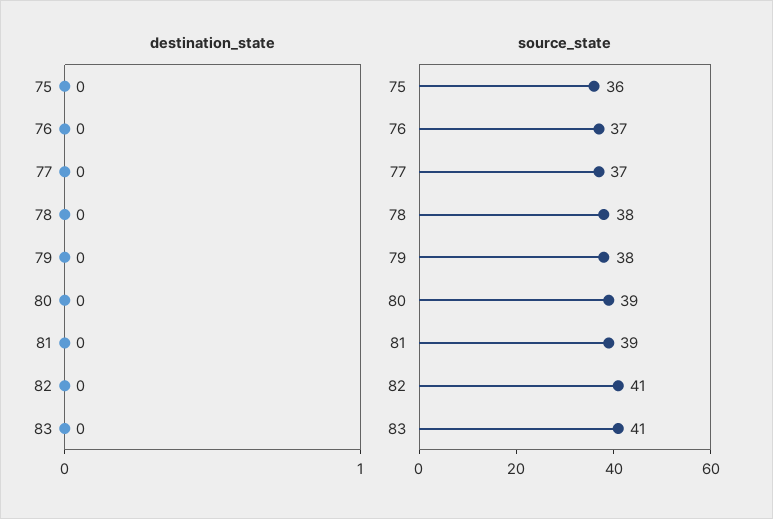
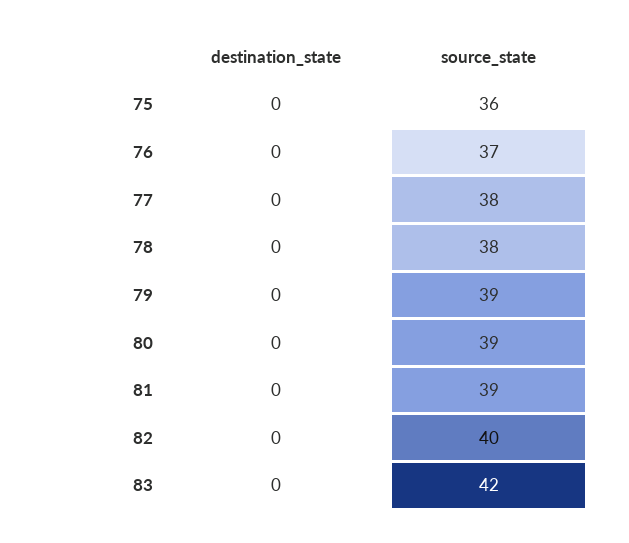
source_state, 77: 37 -> 38
source_state, 79: 38 -> 39
source_state, 82: 41 -> 40
source_state, 83: 41 -> 42

